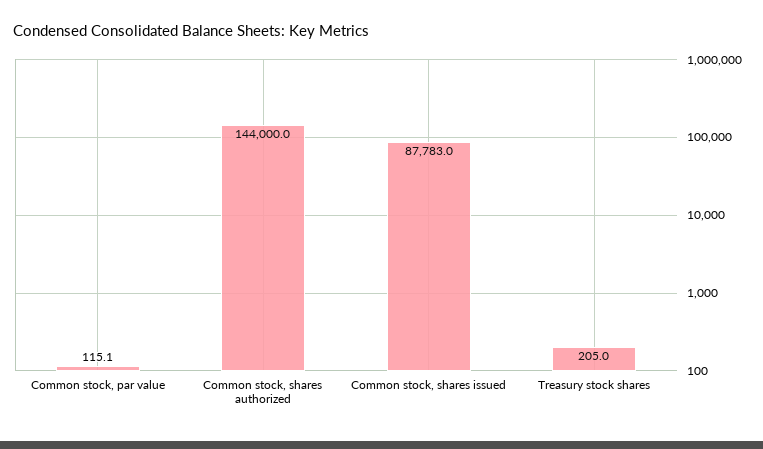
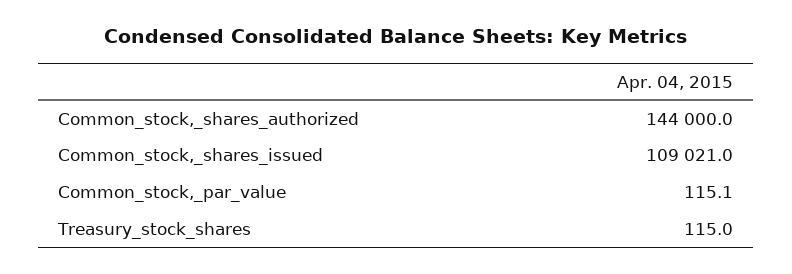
Common stock, shares issued: 87783 -> 109021
Treasury stock shares: 205 -> 115

